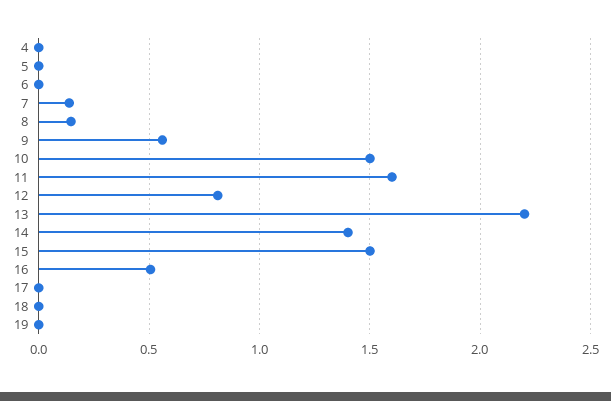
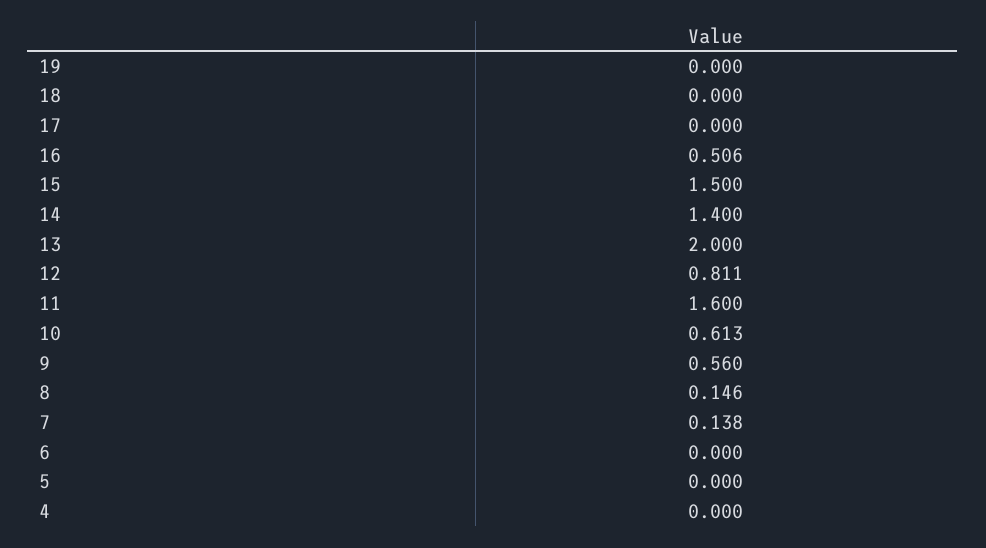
10: 1.5 -> 0.613
13: 2.2 -> 2

